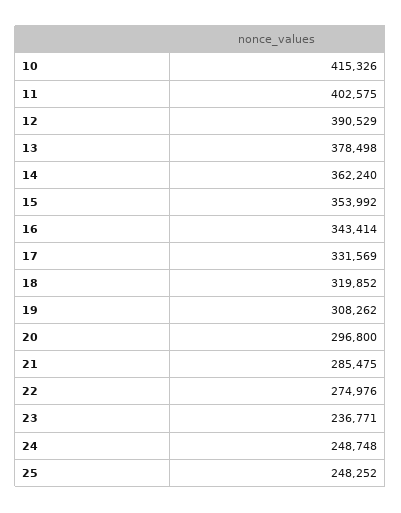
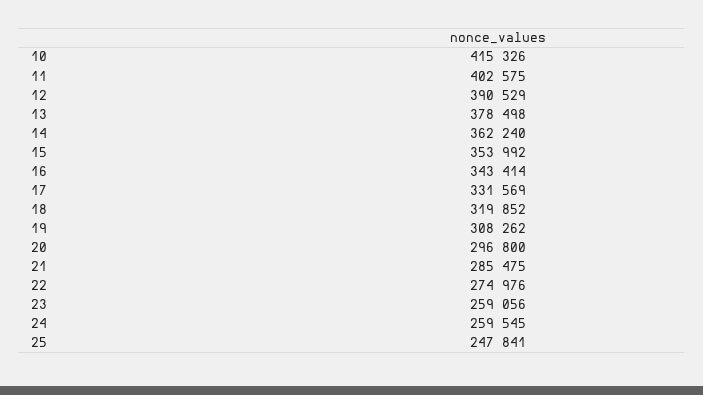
23: 236771 -> 259056
24: 248748 -> 259545
25: 248252 -> 247841

